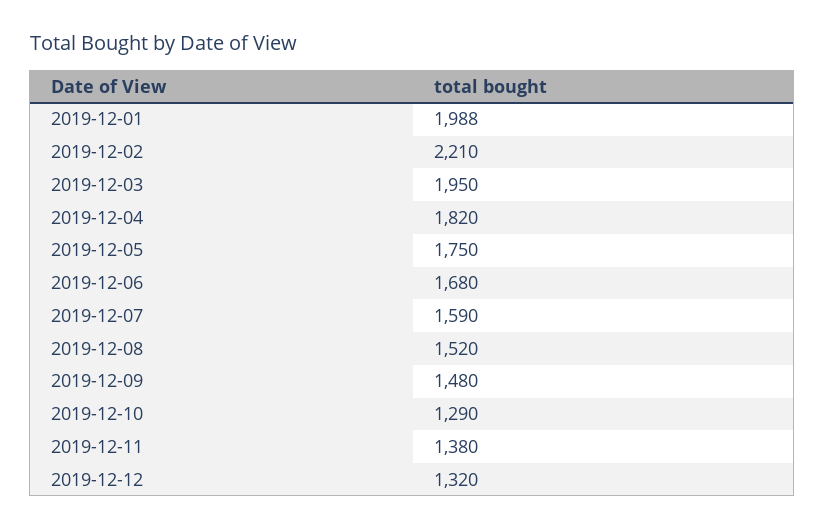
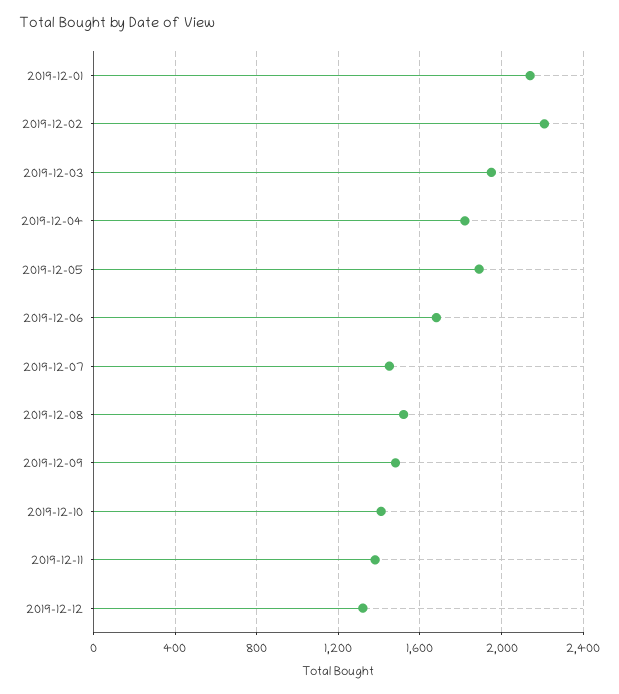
2019-12-01: 1988 -> 2150
2019-12-05: 1750 -> 1900
2019-12-07: 1590 -> 1450
2019-12-10: 1290 -> 1400

